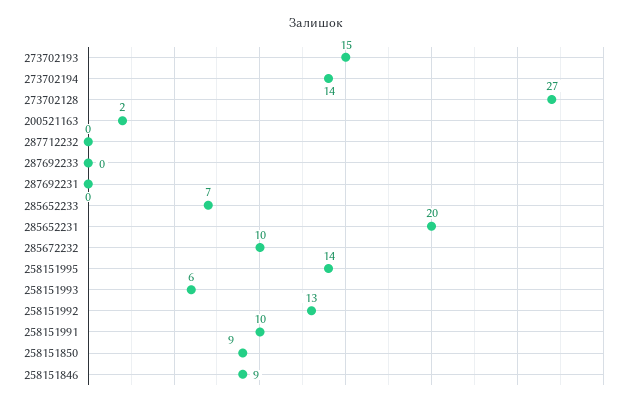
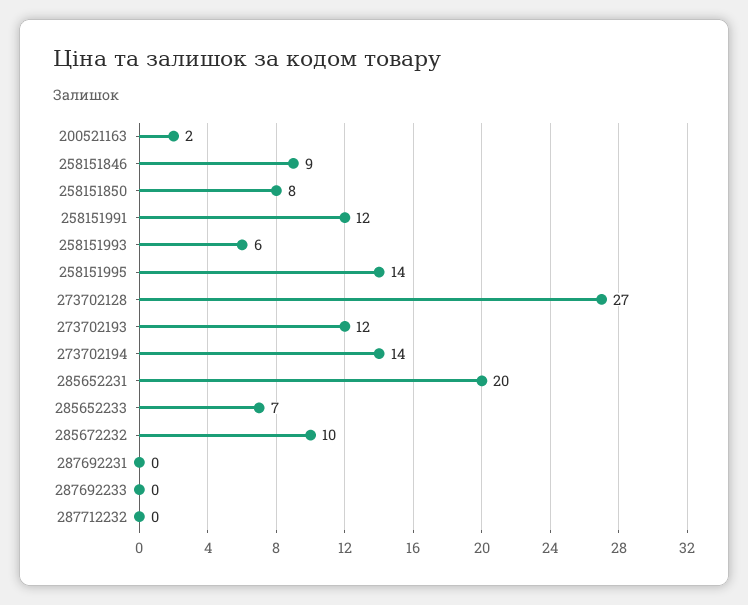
273702193: 15 -> 12
258151992: 13 -> none
258151991: 10 -> 12
258151850: 9 -> 8

